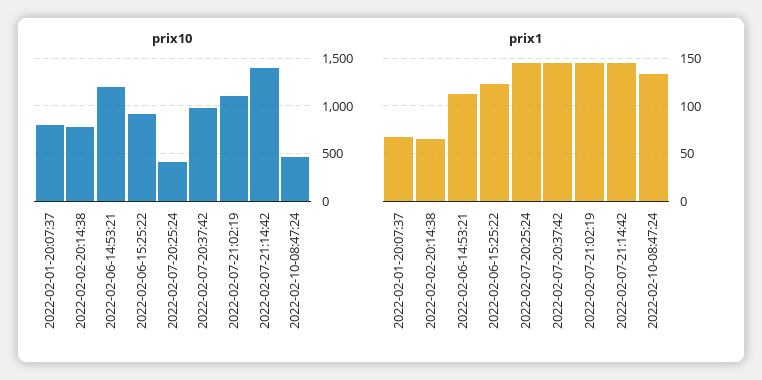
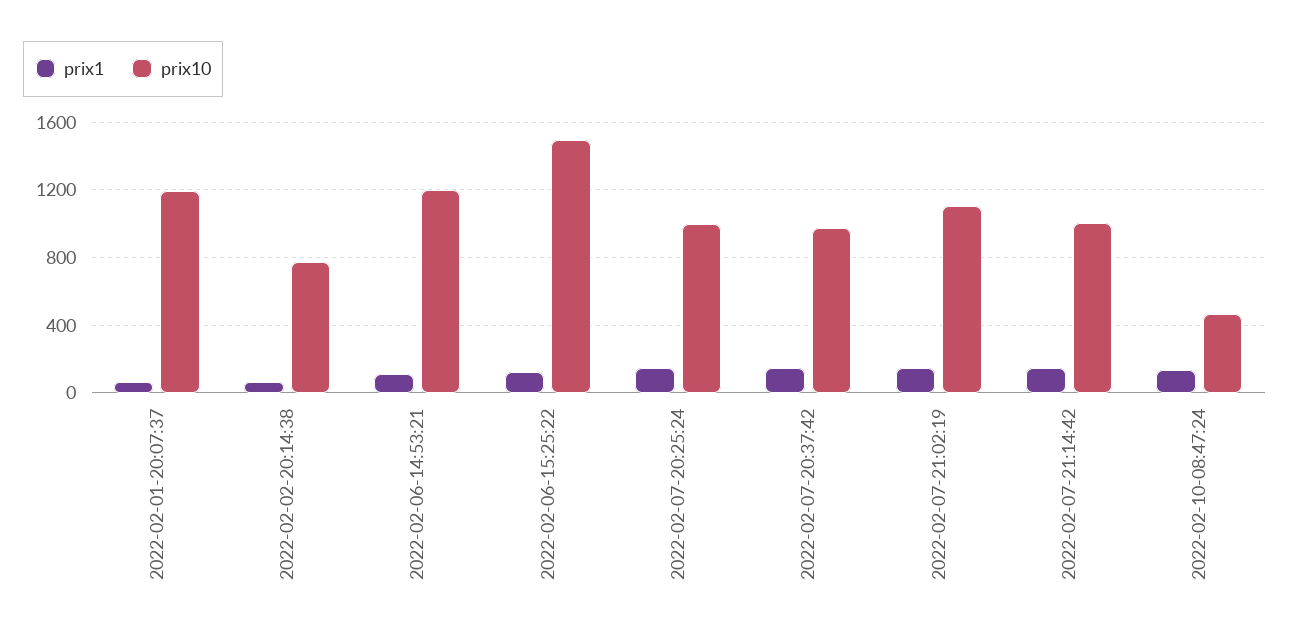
prix10, 2022-02-01-20:07:37: 800 -> 1200
prix10, 2022-02-06-15:25:22: 900 -> 1500
prix10, 2022-02-07-20:25:24: 400 -> 1000
prix10, 2022-02-07-21:14:42: 1400 -> 1000

